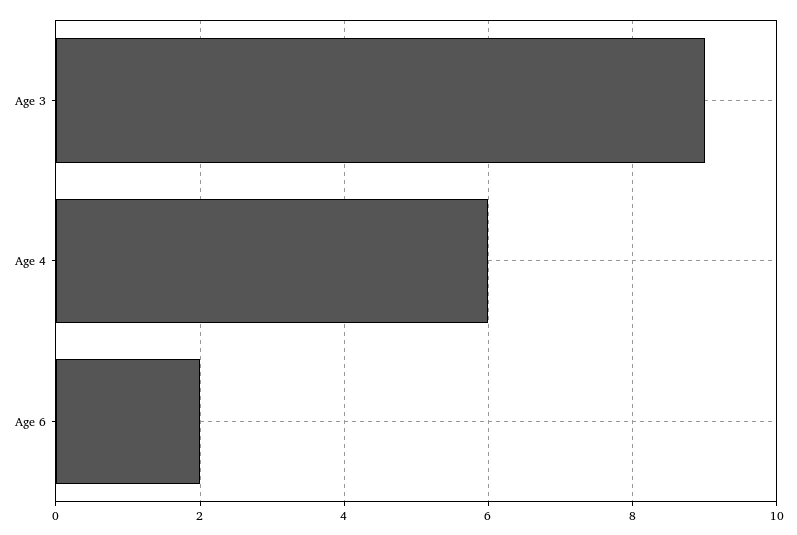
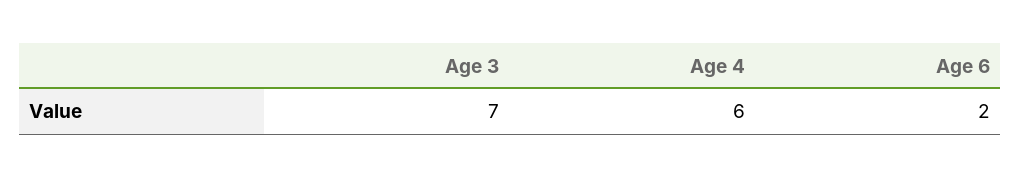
Age 3: 9 -> 7

